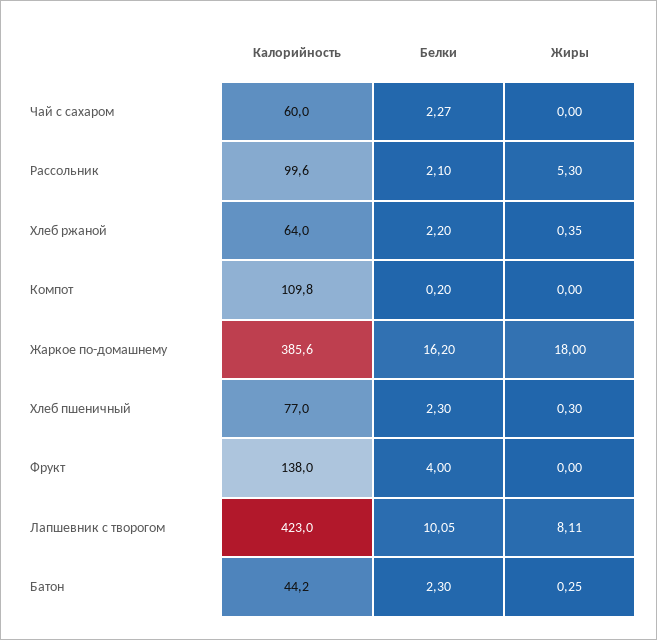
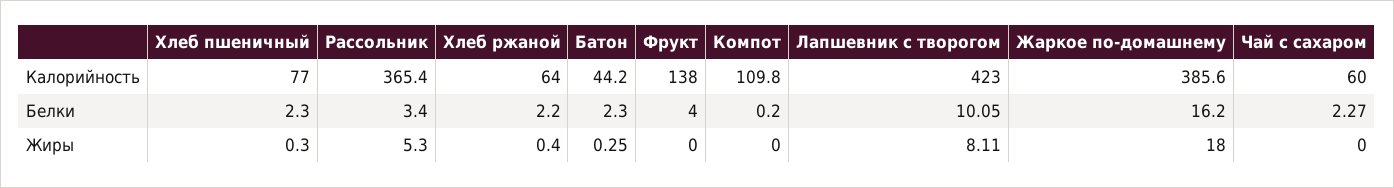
Калорийность, Рассольник: 99.6 -> 365.4
Белки, Рассольник: 2.1 -> 3.4
Жиры, Хлеб ржаной: 0.35 -> 0.4

